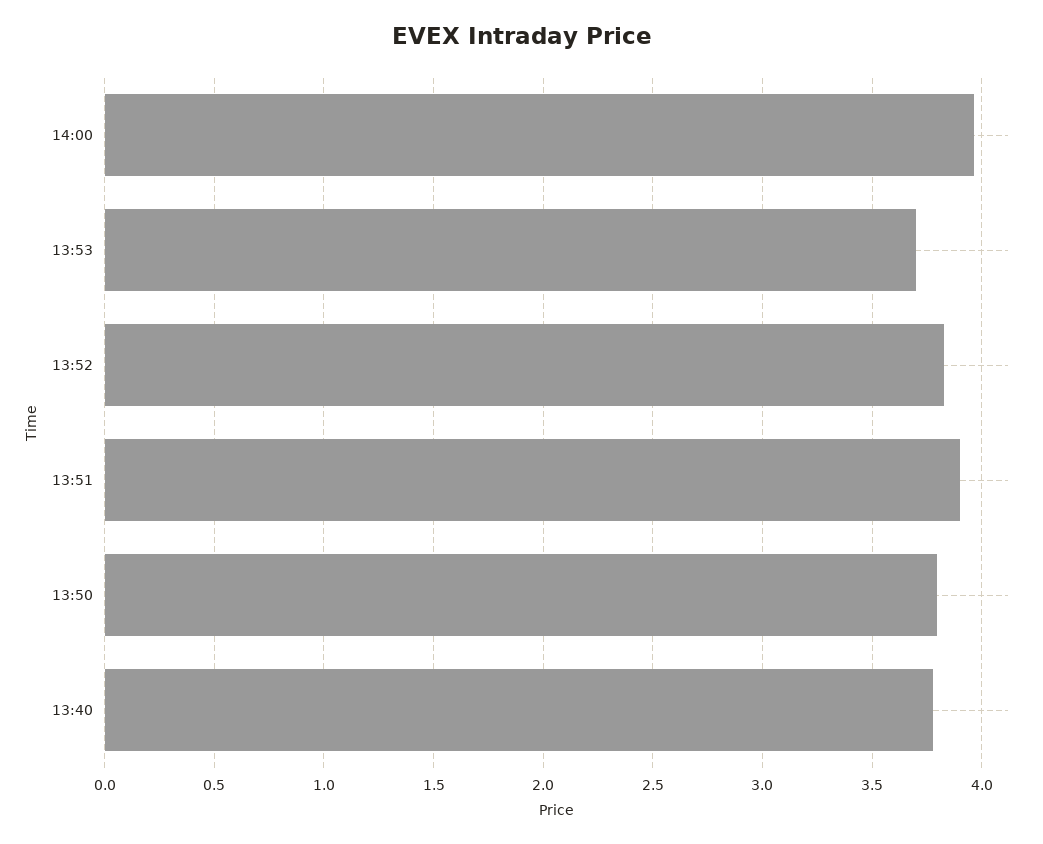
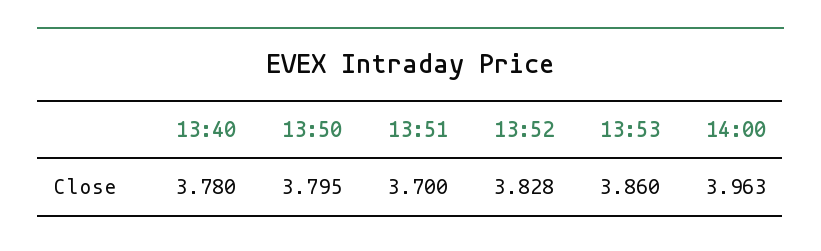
13:53: 3.7 -> 3.86
13:51: 3.9 -> 3.7

